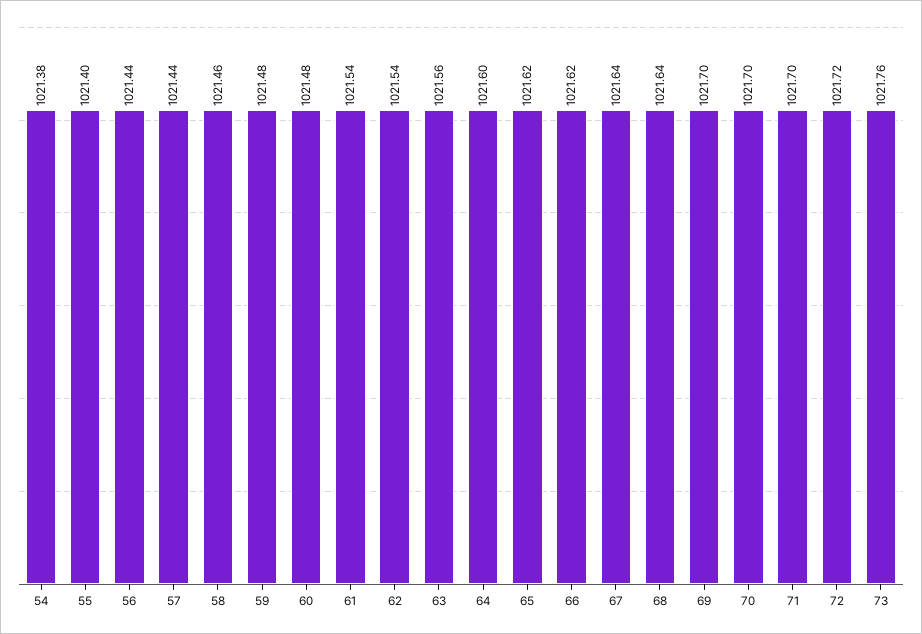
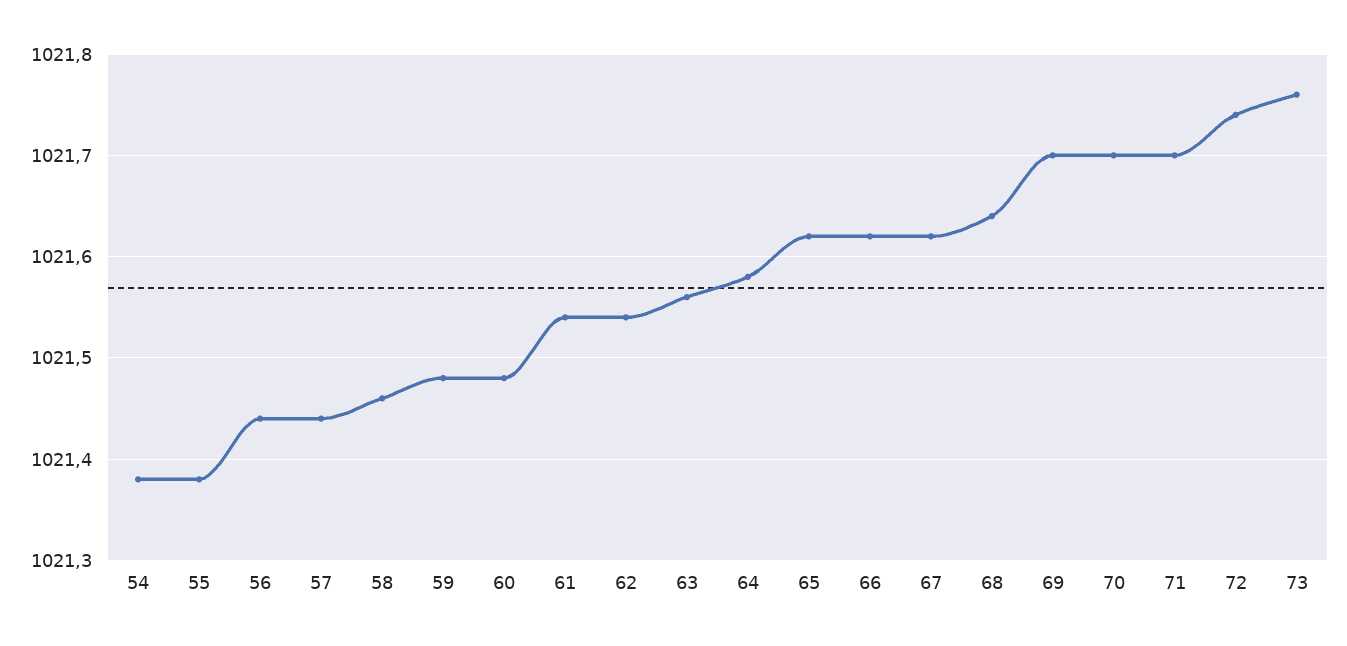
55: 1021.4 -> 1021.38
64: 1021.6 -> 1021.58
67: 1021.64 -> 1021.62
72: 1021.72 -> 1021.74

